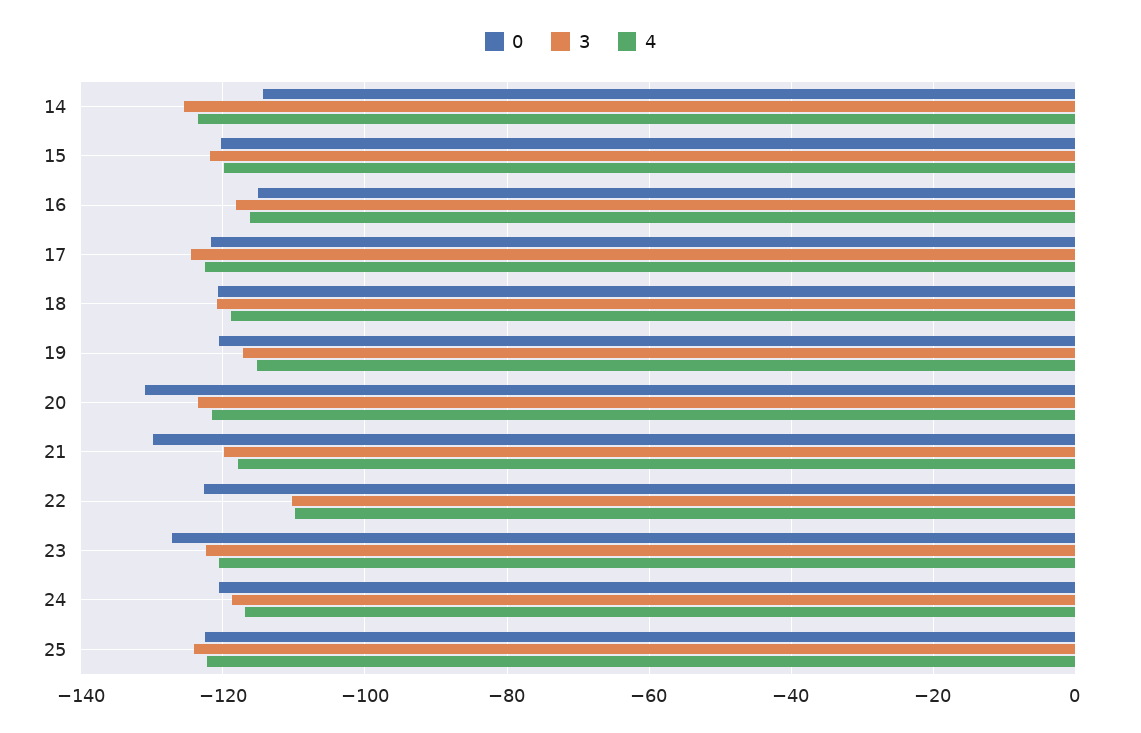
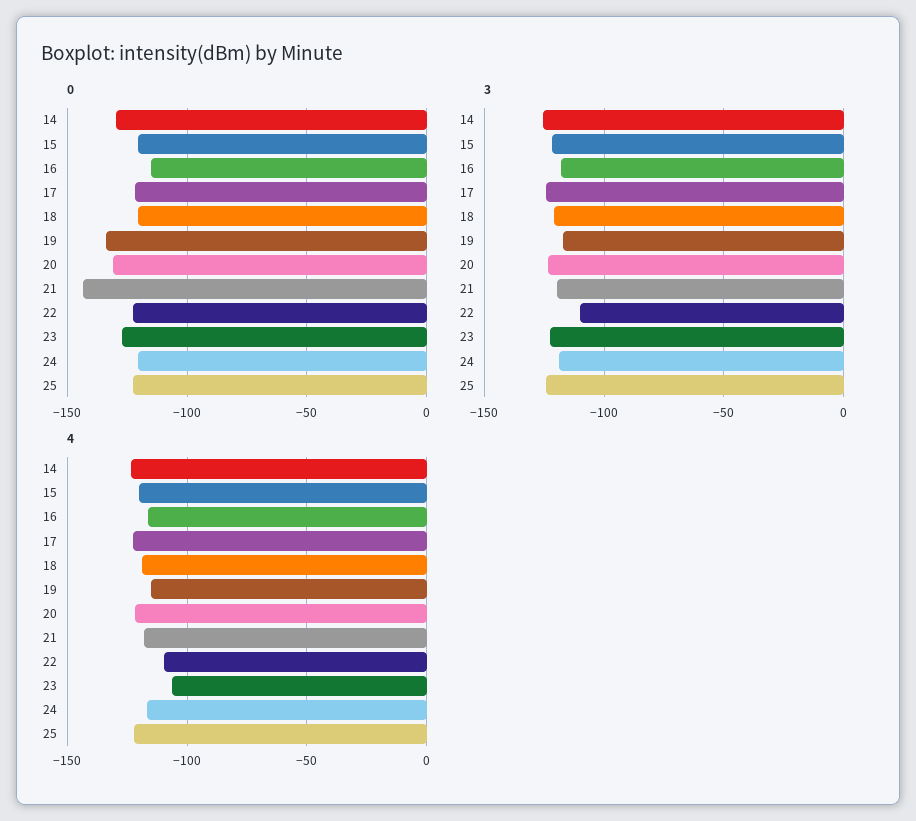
0, 14: -114 -> -130
0, 19: -120 -> -135
0, 21: -130 -> -145
4, 23: -120 -> -105

